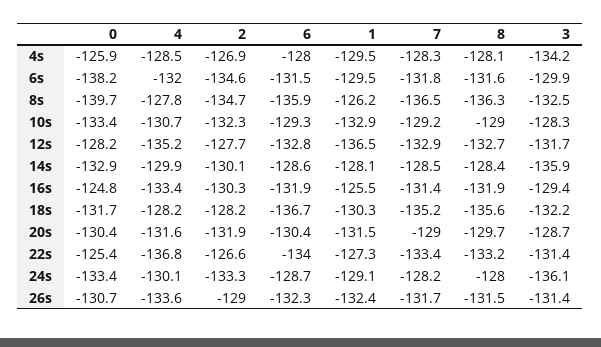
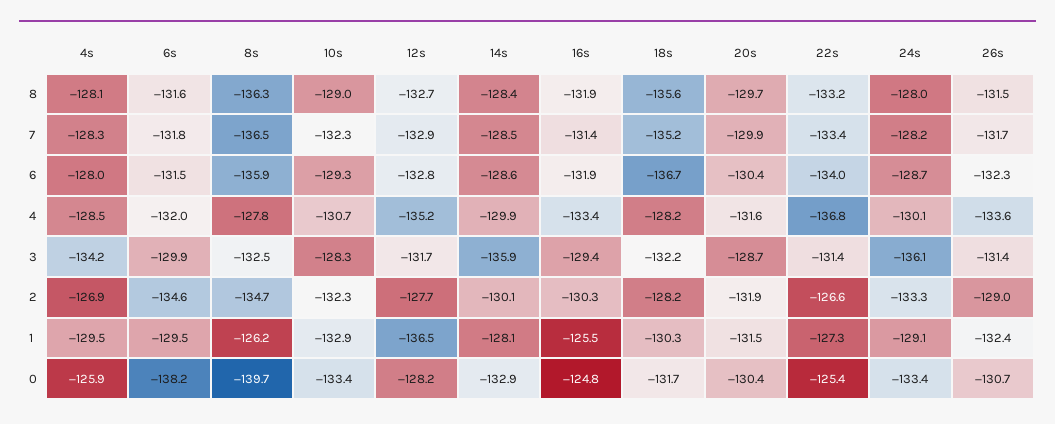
7, 10s: -129.2 -> -132.3
7, 20s: -129 -> -129.9

